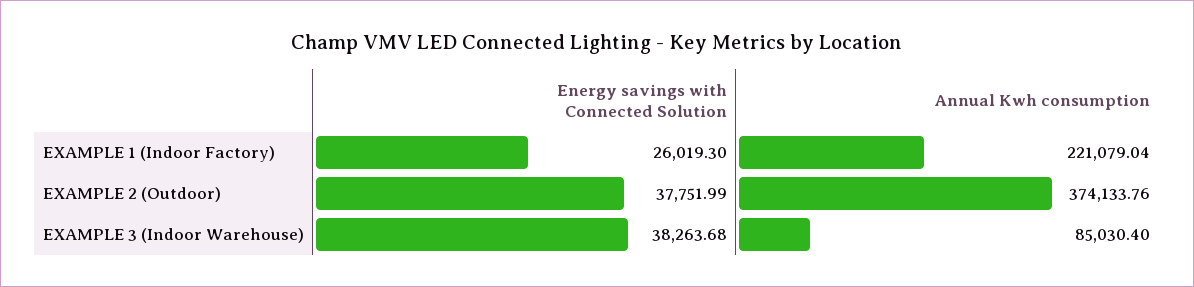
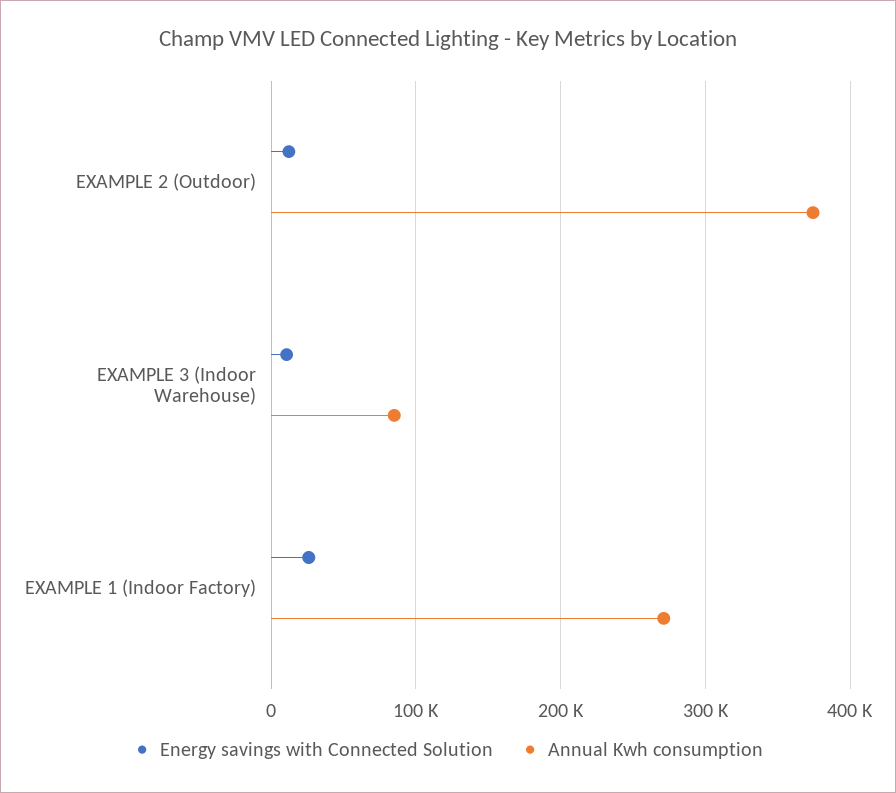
Annual Kwh consumption, EXAMPLE 1 (Indoor Factory): 221079.04 -> 270000
Energy savings with Connected Solution, EXAMPLE 2 (Outdoor): 37751.99 -> 10000
Energy savings with Connected Solution, EXAMPLE 3 (Indoor Warehouse): 38263.68 -> 10000

